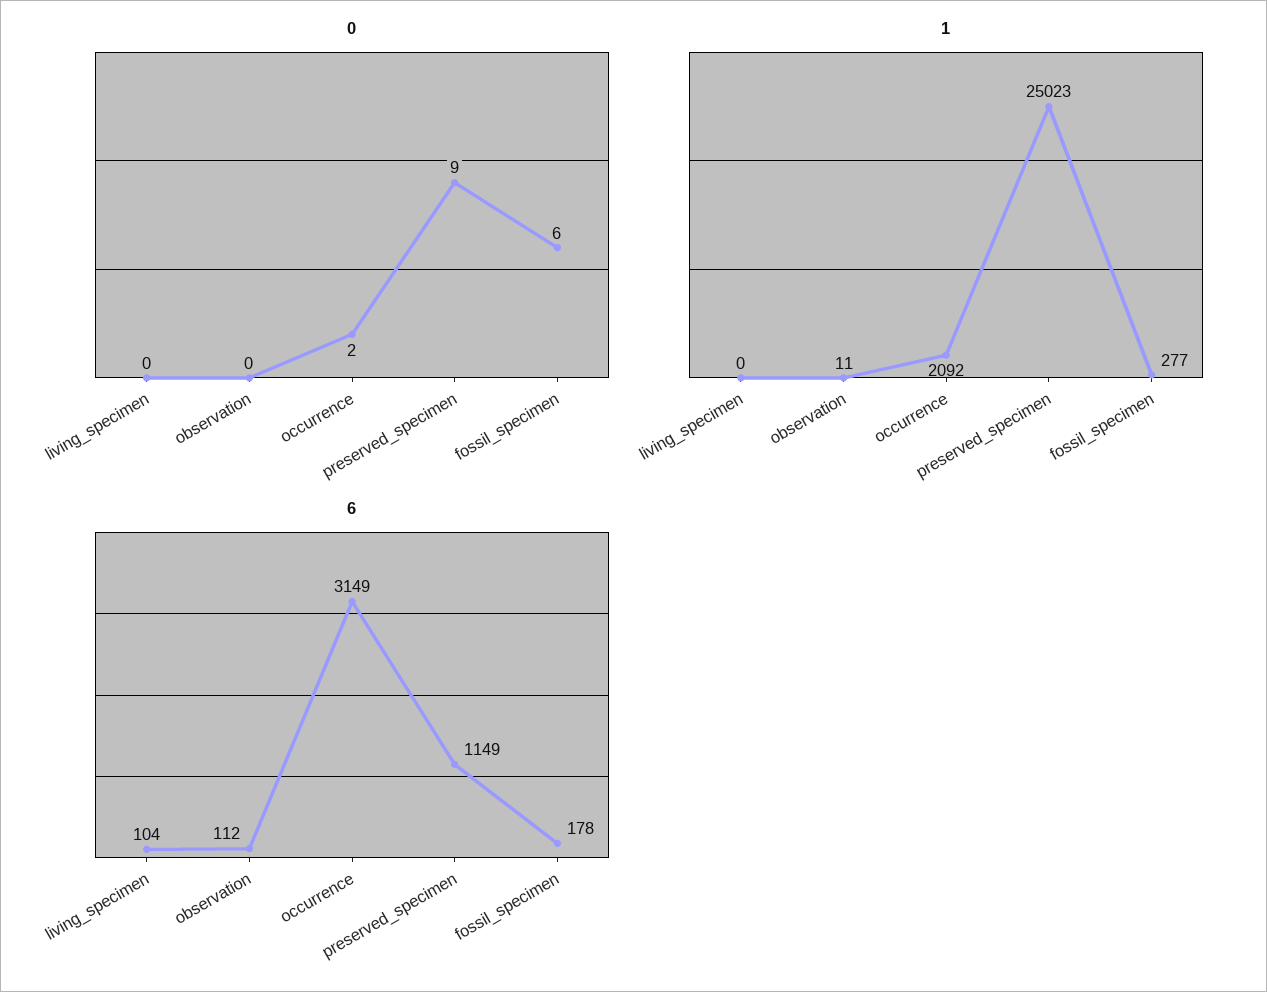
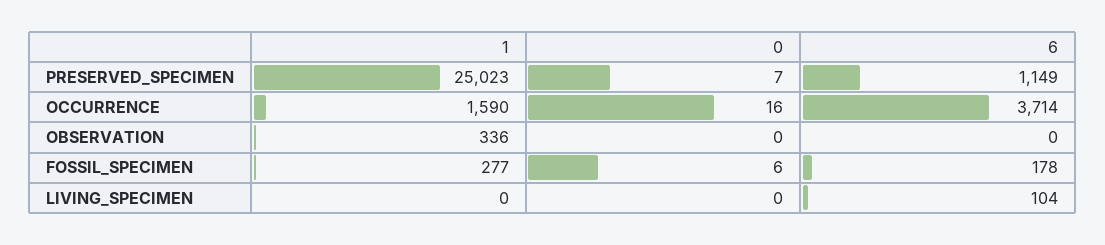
0, occurrence: 2 -> 16
0, preserved_specimen: 9 -> 7
1, observation: 11 -> 336
1, occurrence: 2092 -> 1590
6, observation: 112 -> 0
6, occurrence: 3149 -> 3714

